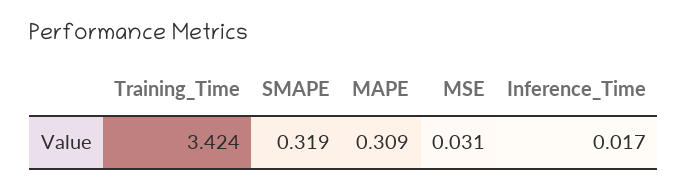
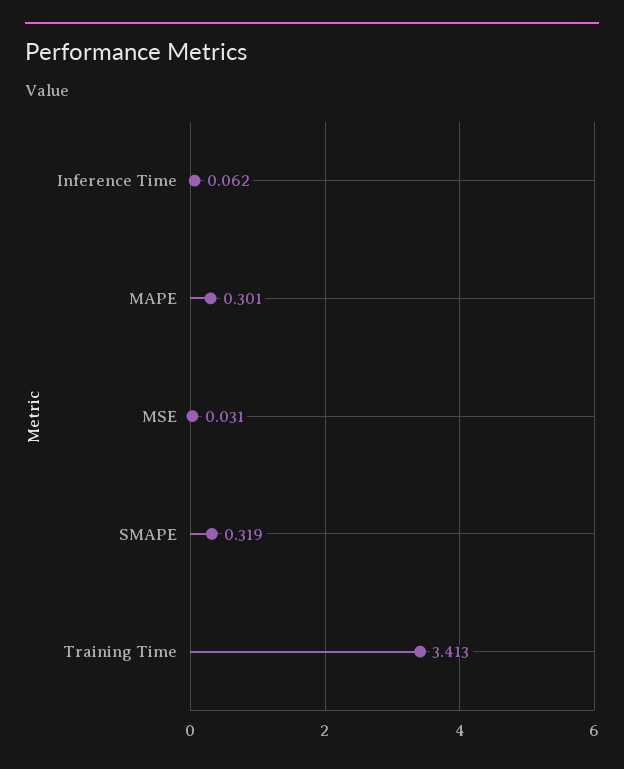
Training_Time: 3.424 -> 3.413
MAPE: 0.309 -> 0.301
Inference_Time: 0.017 -> 0.062

